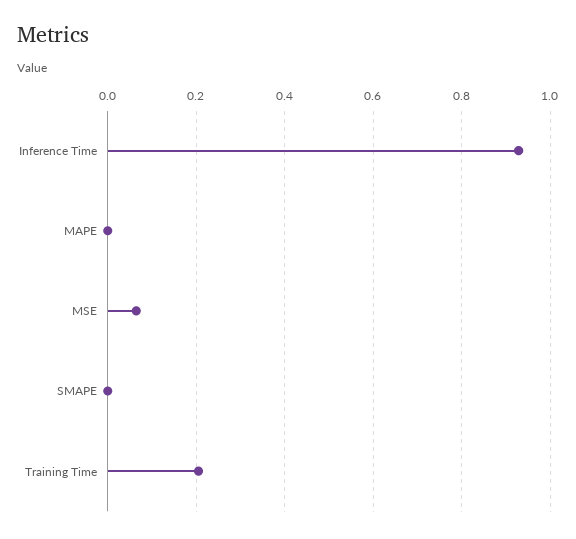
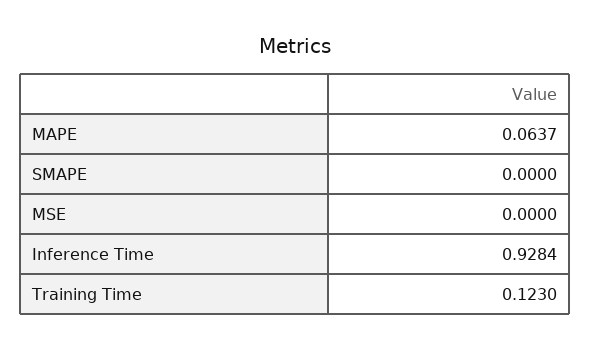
MAPE: 0 -> 0.0637
MSE: 0.06 -> 0
Training Time: 0.2 -> 0.123

